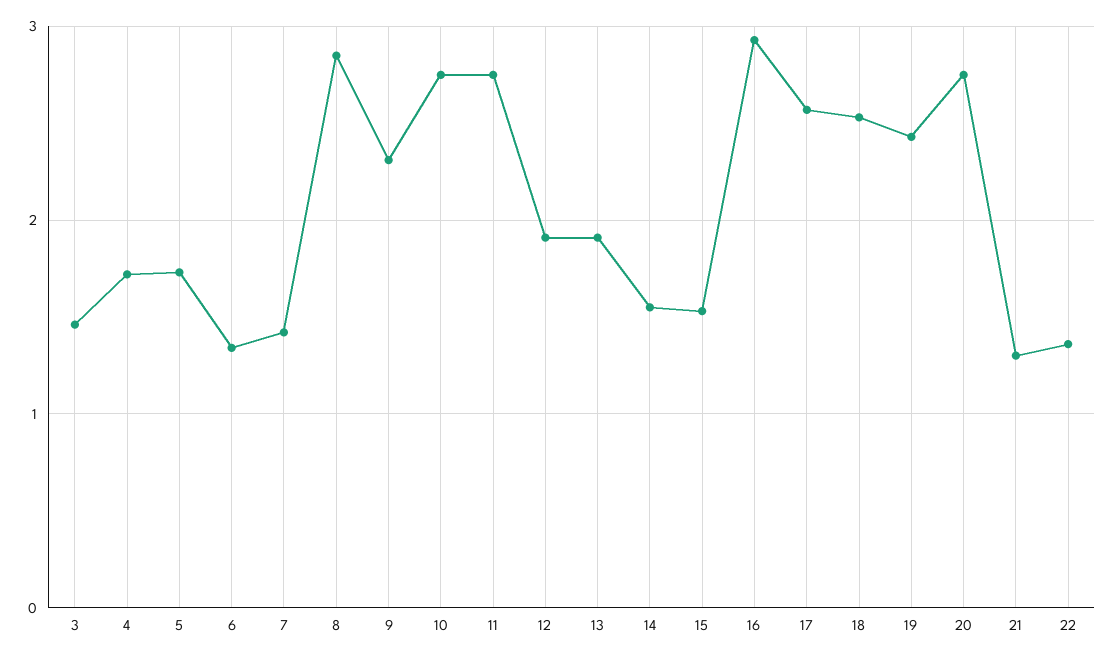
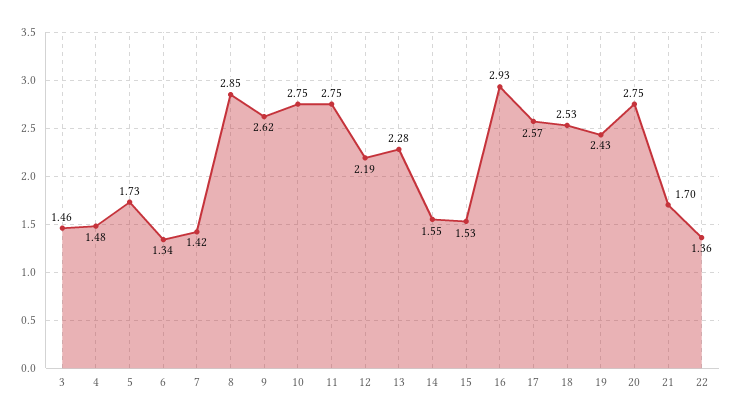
4: 1.7 -> 1.48
9: 2.3 -> 2.62
12: 1.9 -> 2.19
13: 1.9 -> 2.28
21: 1.3 -> 1.7

